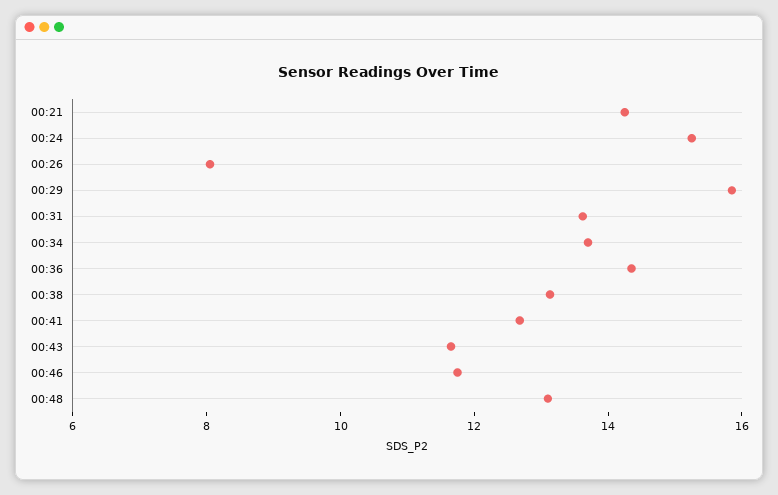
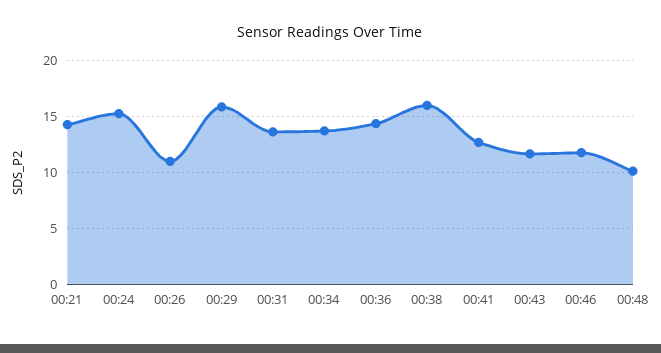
00:26: 8 -> 11
00:38: 13 -> 16
00:48: 13 -> 10

